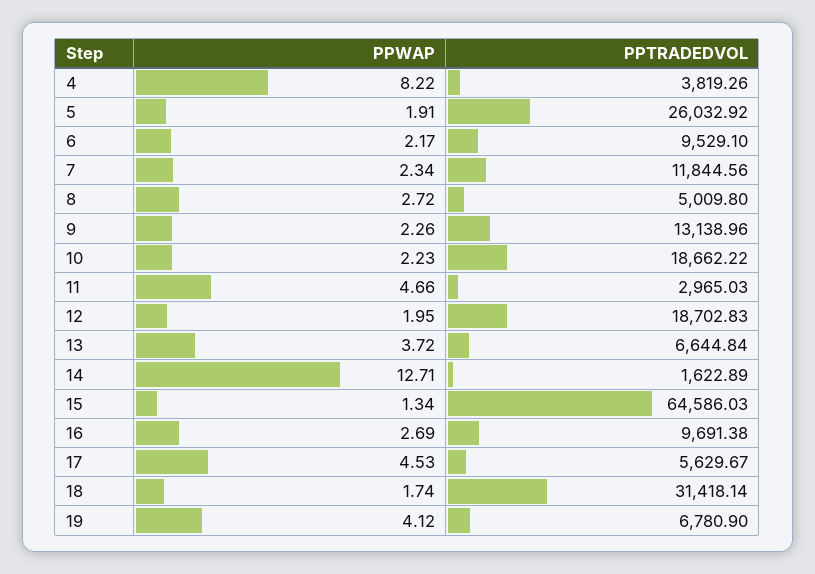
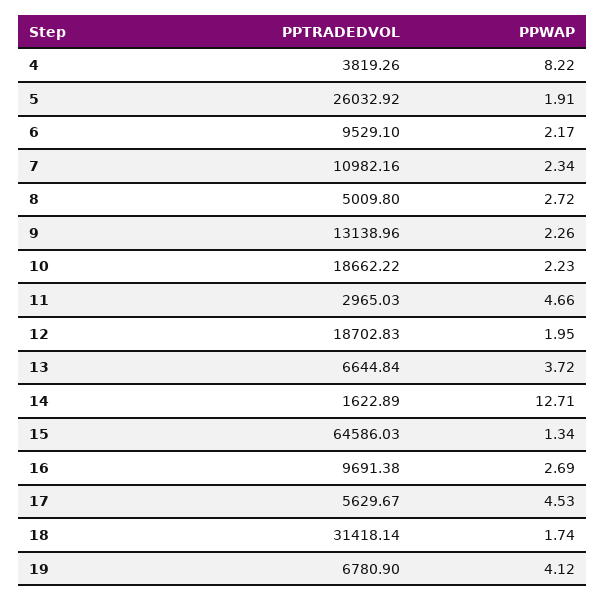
PPTRADEDVOL, 7: 11844.56 -> 10982.16

